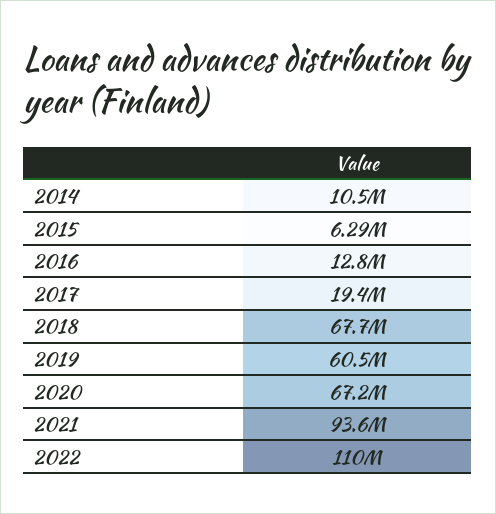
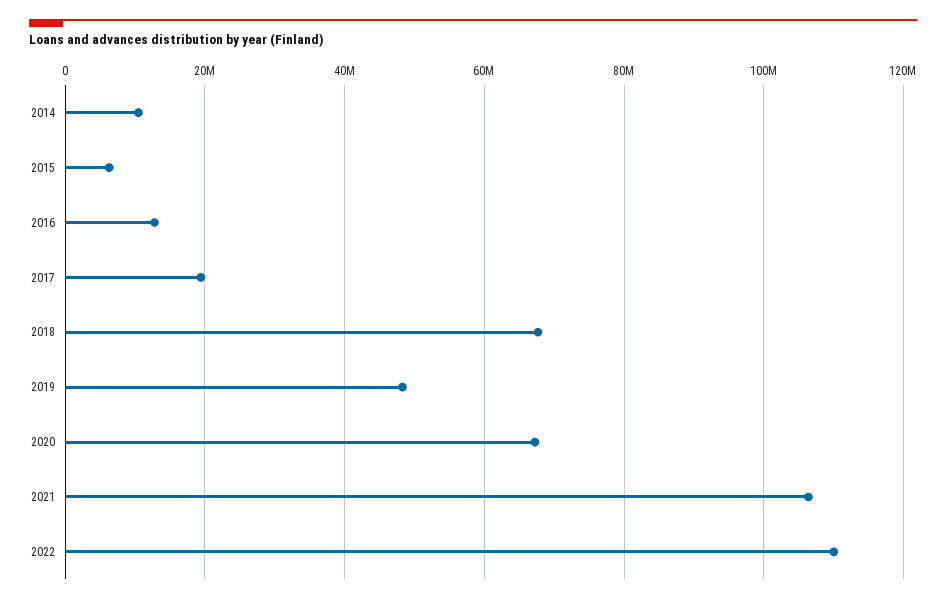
2019: 60500000 -> 48000000
2021: 93600000 -> 106000000

